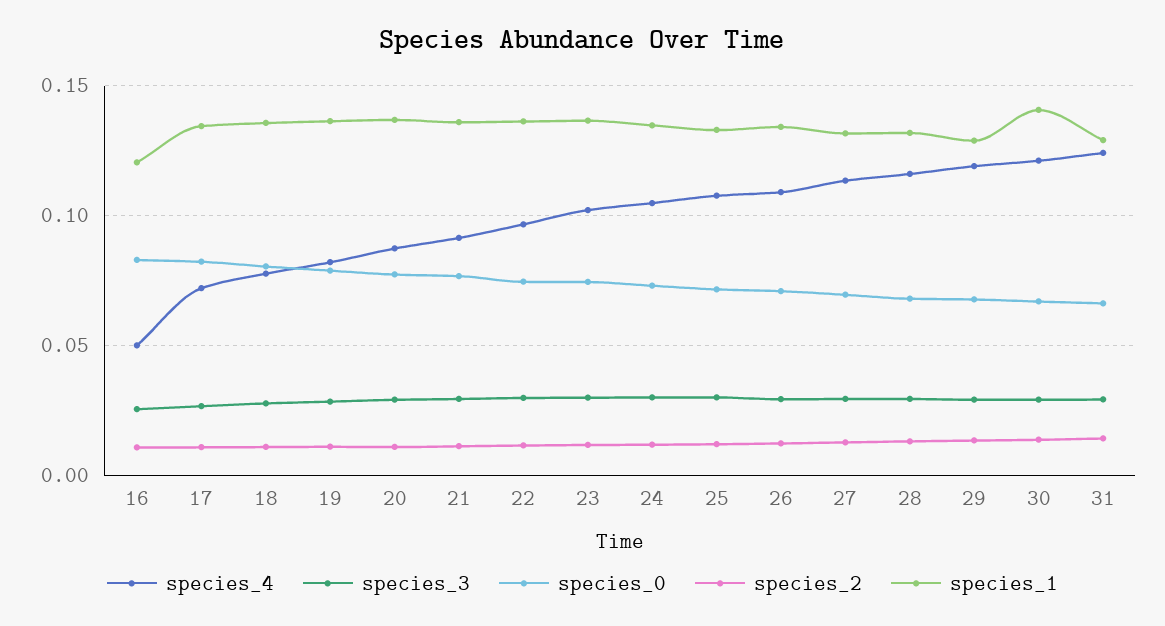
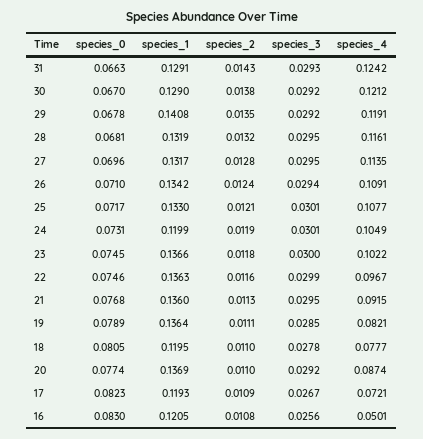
species_1, 17: 0.135 -> 0.1193
species_1, 18: 0.135 -> 0.1195
species_1, 24: 0.135 -> 0.1199
species_1, 29: 0.13 -> 0.1408
species_1, 30: 0.14 -> 0.129

